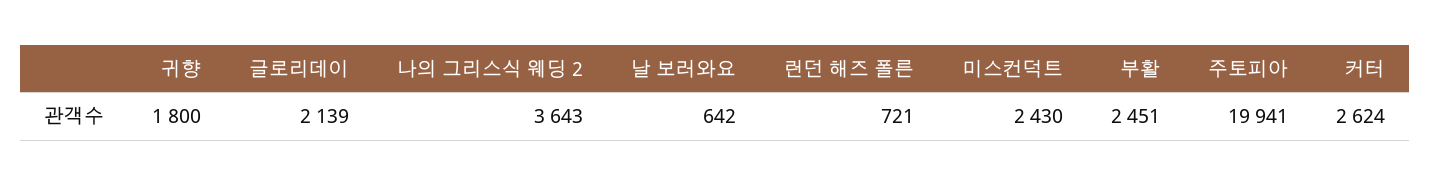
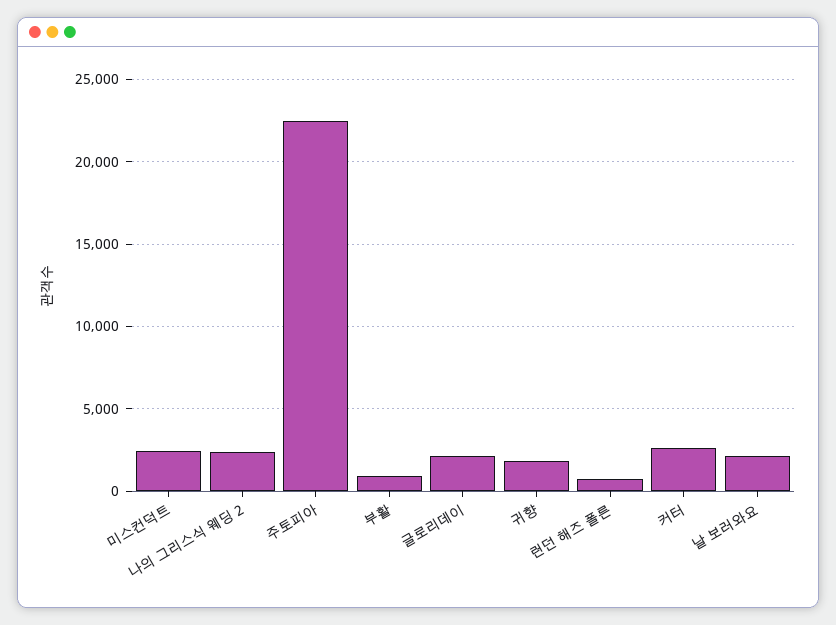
나의 그리스식 웨딩 2: 3643 -> 2500
날 보러와요: 642 -> 2000
부활: 2451 -> 1000
주토피아: 19941 -> 22500

